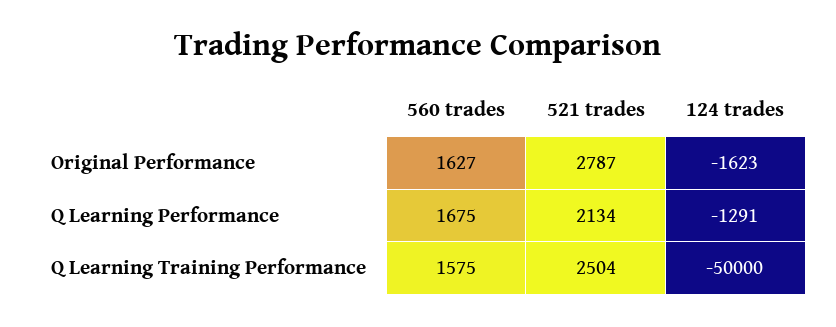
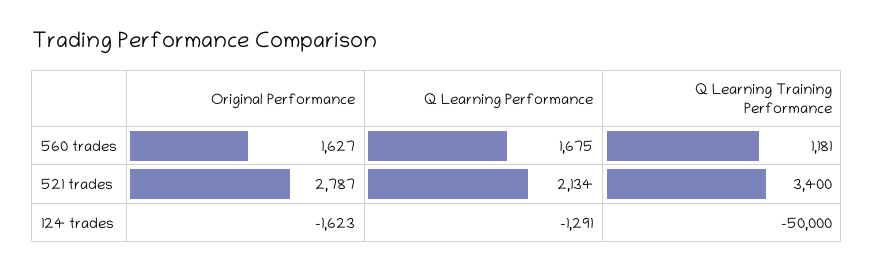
560 trades, Q Learning Training Performance: 1575 -> 1181
521 trades, Q Learning Training Performance: 2504 -> 3400

